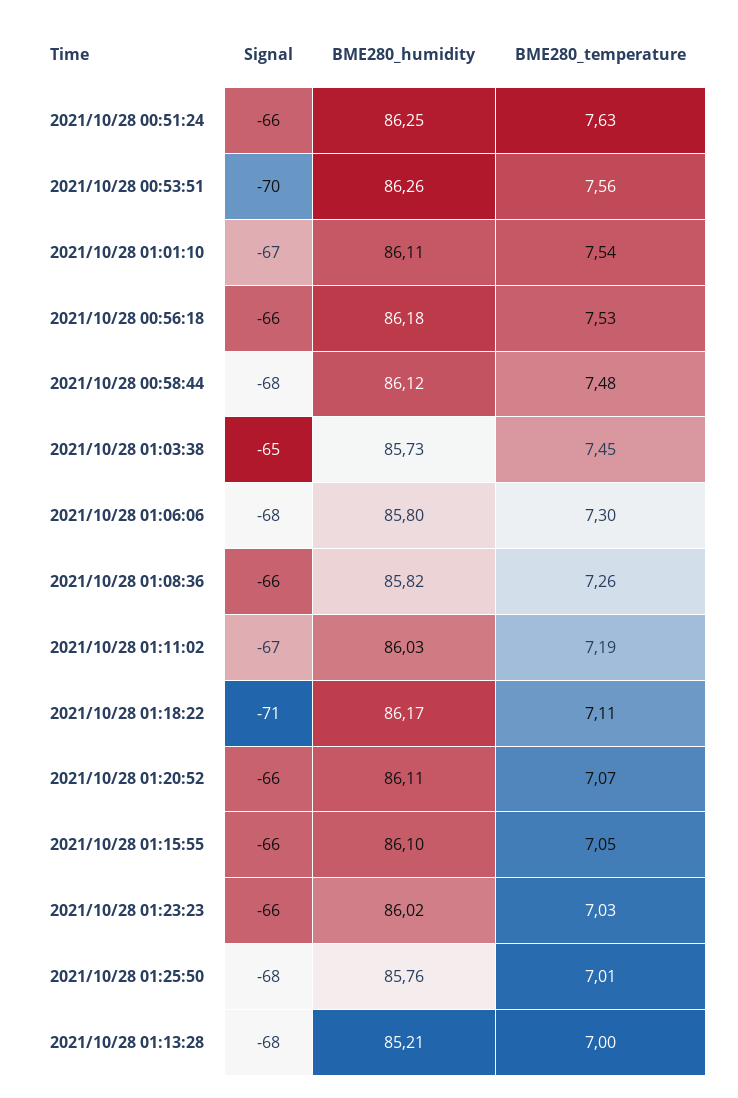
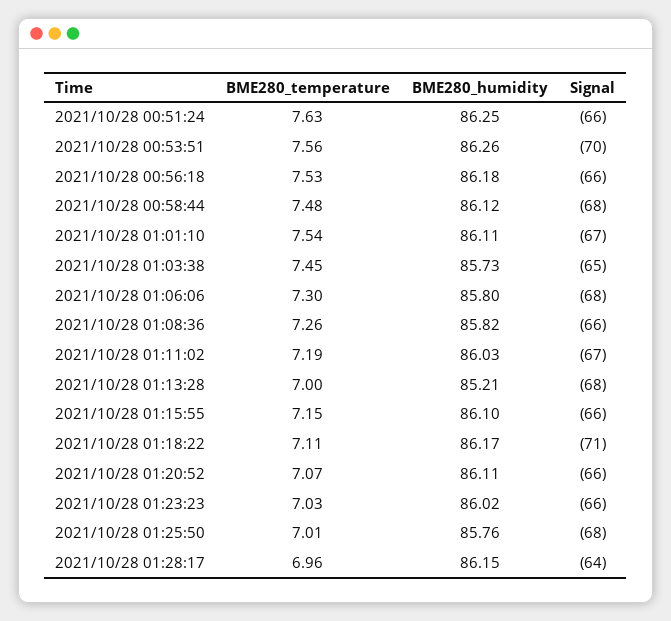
BME280_temperature, 2021/10/28 01:15:55: 7.05 -> 7.15
BME280_temperature, 2021/10/28 01:28:17: none -> 6.96
BME280_humidity, 2021/10/28 01:28:17: none -> 86.15
Signal, 2021/10/28 01:28:17: none -> -64

